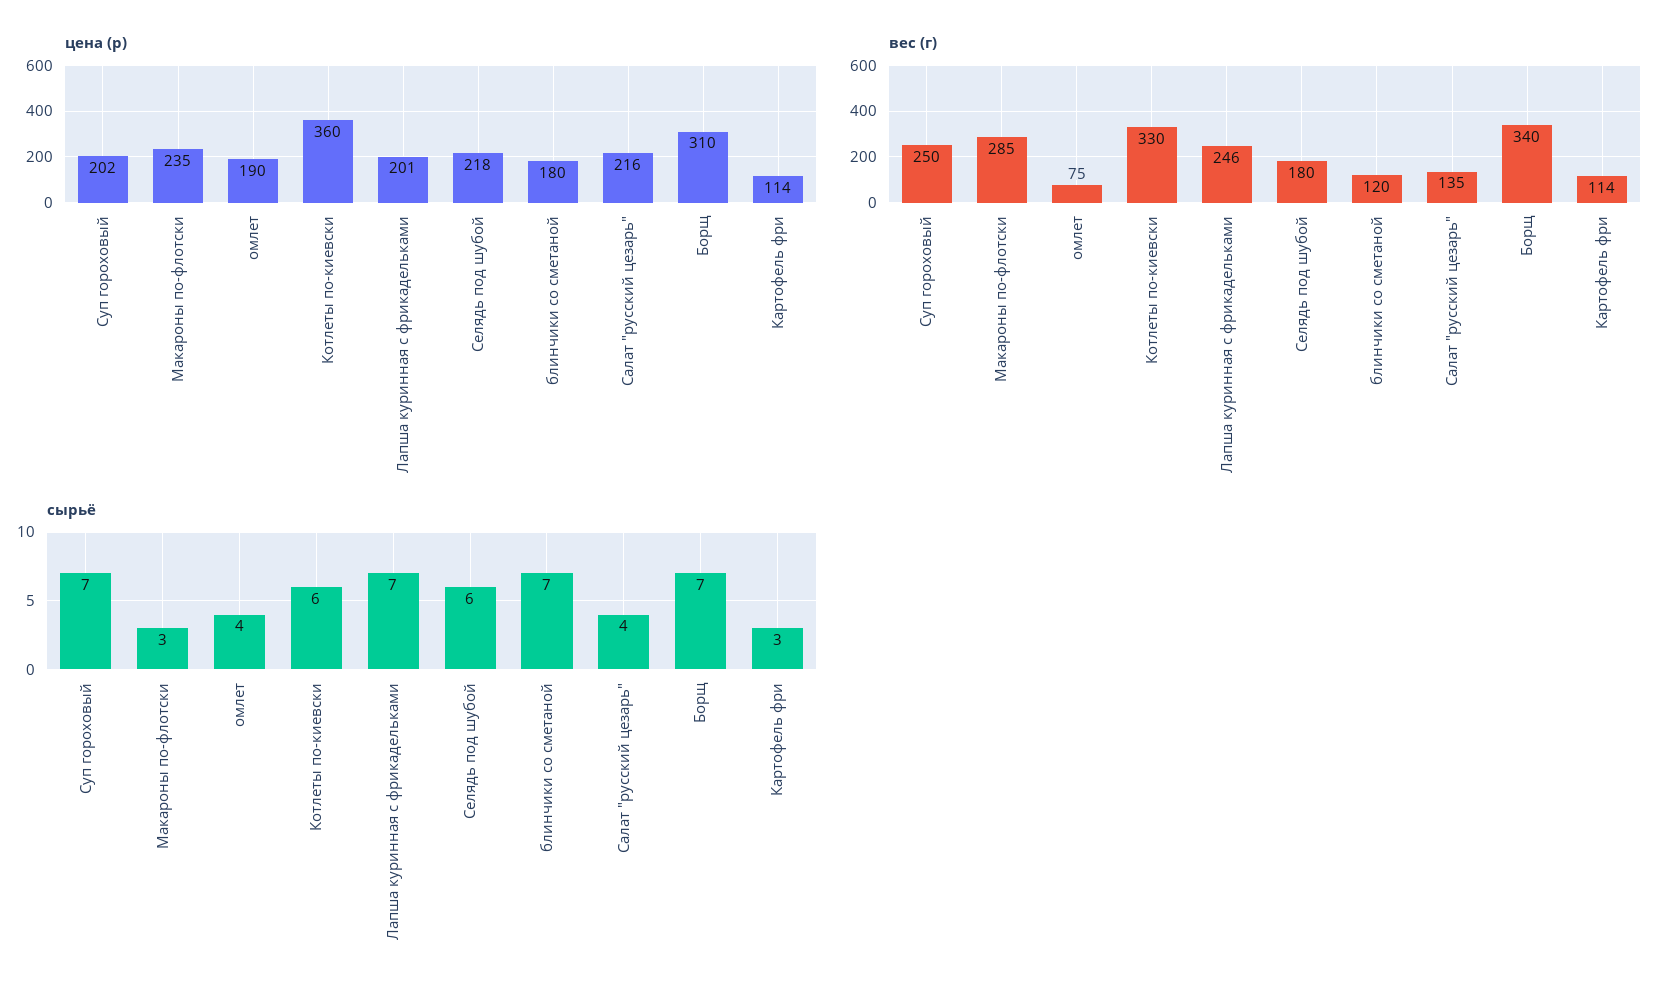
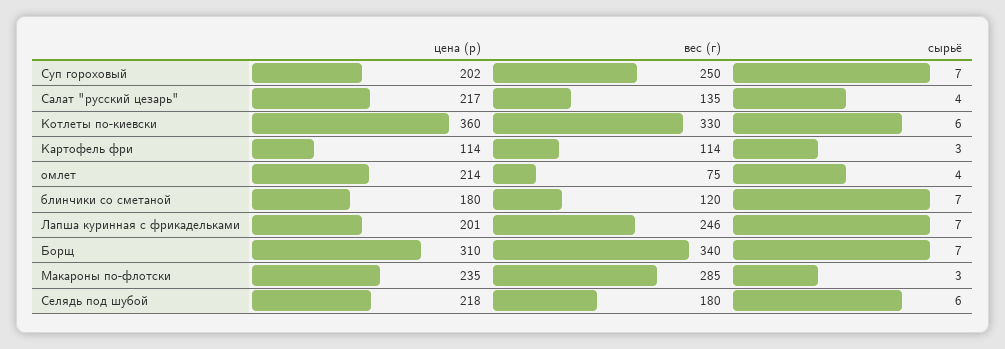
цена (р), омлет: 190 -> 214
цена (р), Салат "русский цезарь": 216 -> 217

